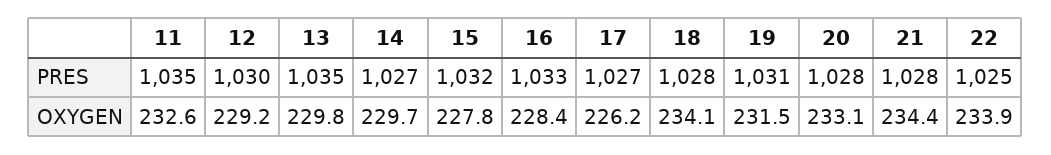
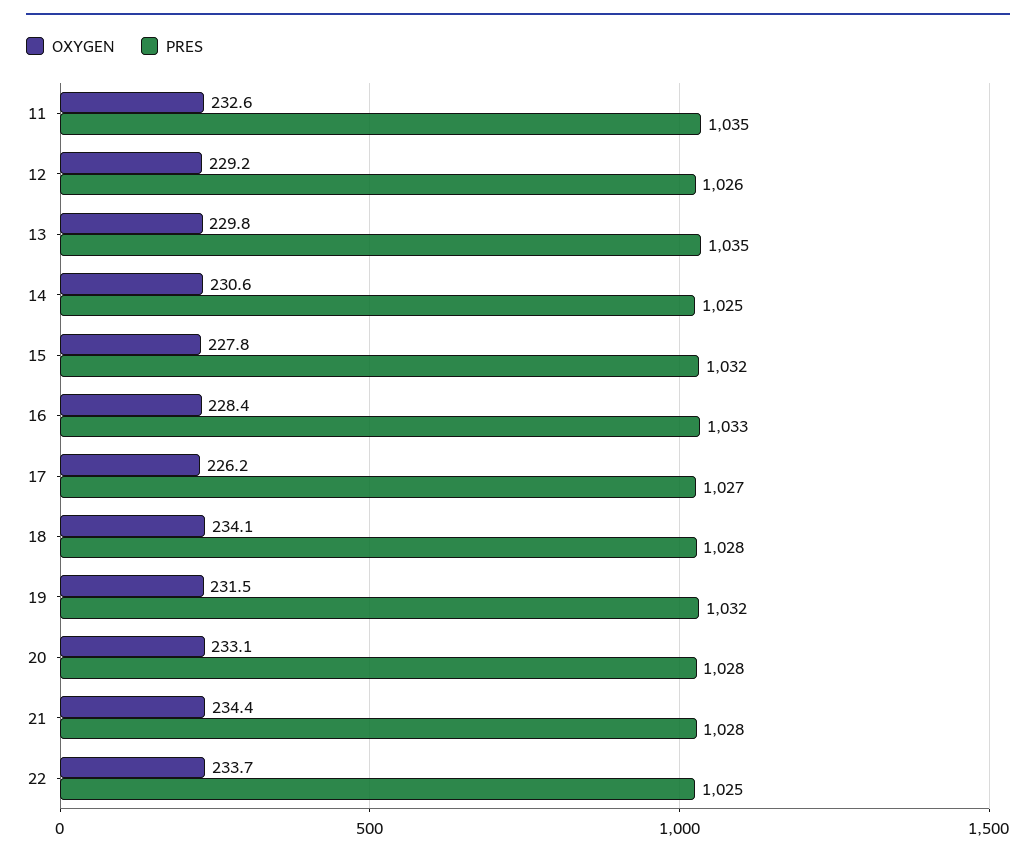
PRES, 12: 1030 -> 1026
PRES, 14: 1027 -> 1025
PRES, 19: 1031 -> 1032
OXYGEN, 14: 229.7 -> 230.6
OXYGEN, 22: 233.9 -> 233.7

